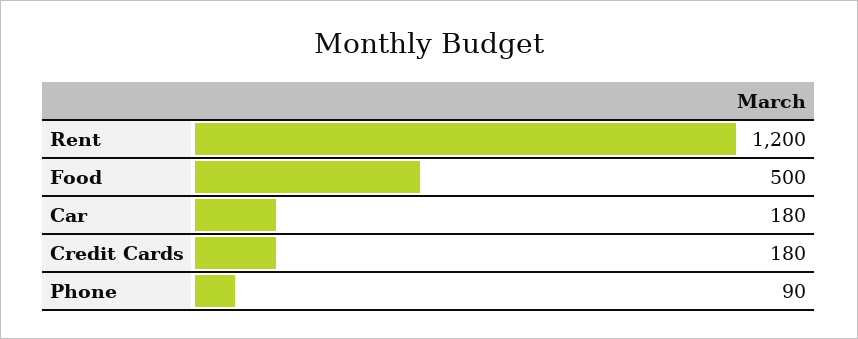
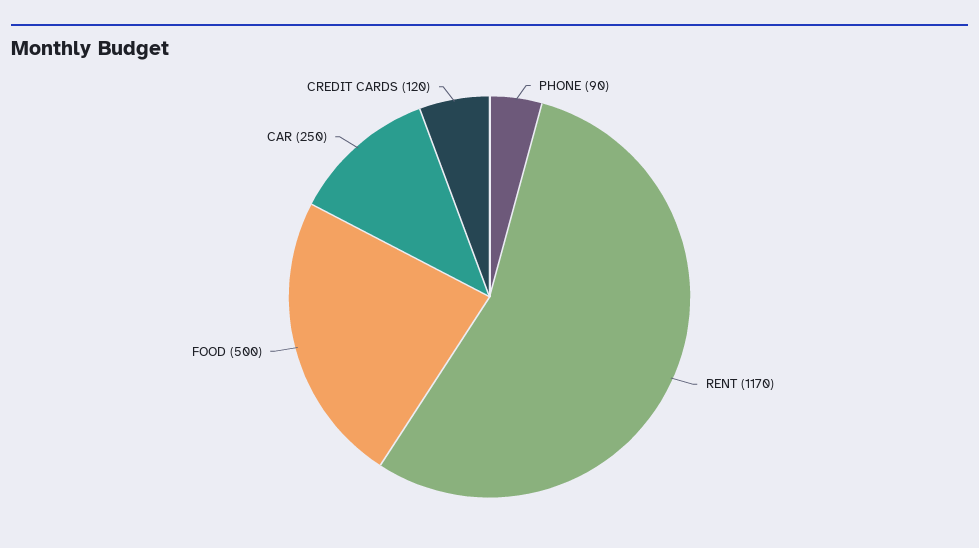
Rent: 1200 -> 1170
Car: 180 -> 250
Credit Cards: 180 -> 120

